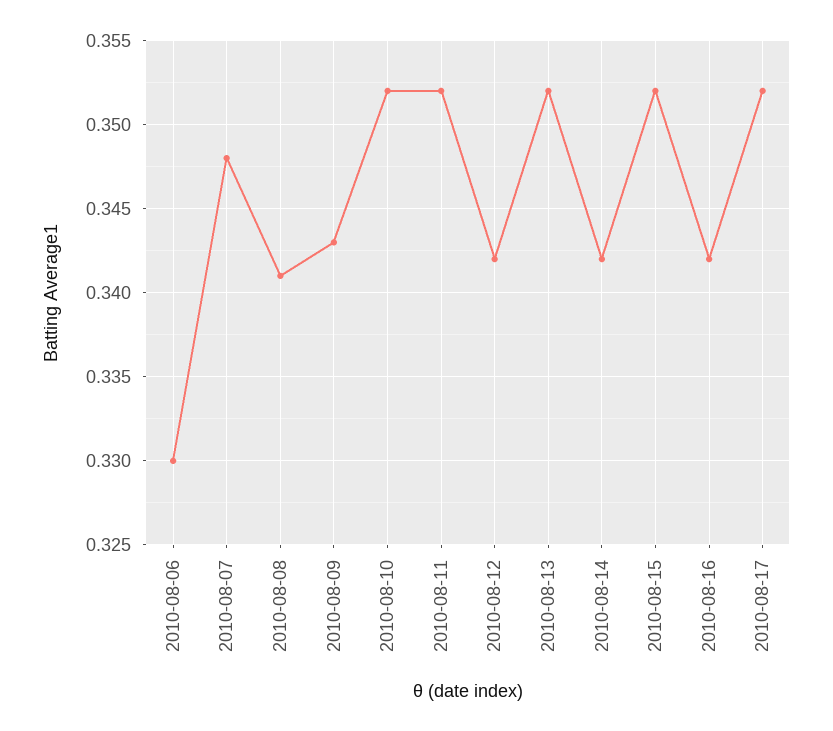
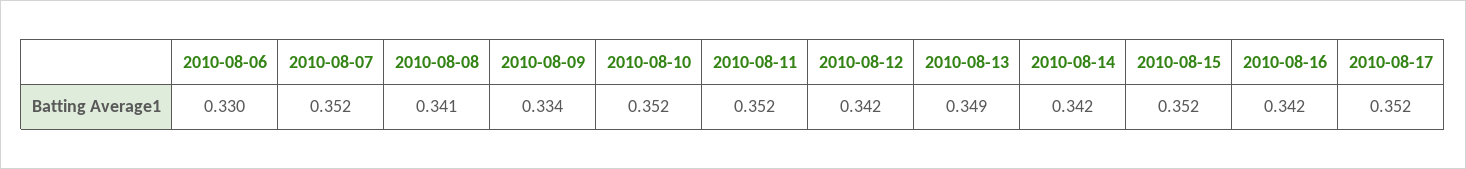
2010-08-07: 0.348 -> 0.352
2010-08-09: 0.343 -> 0.334
2010-08-13: 0.352 -> 0.349

